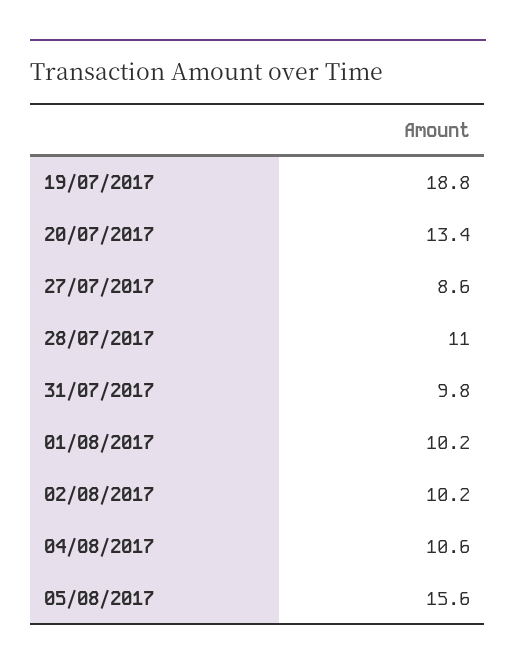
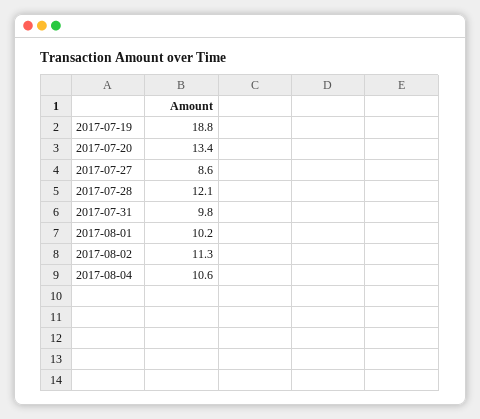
28/07/2017: 11 -> 12.1
02/08/2017: 10.2 -> 11.3
05/08/2017: 15.6 -> none

